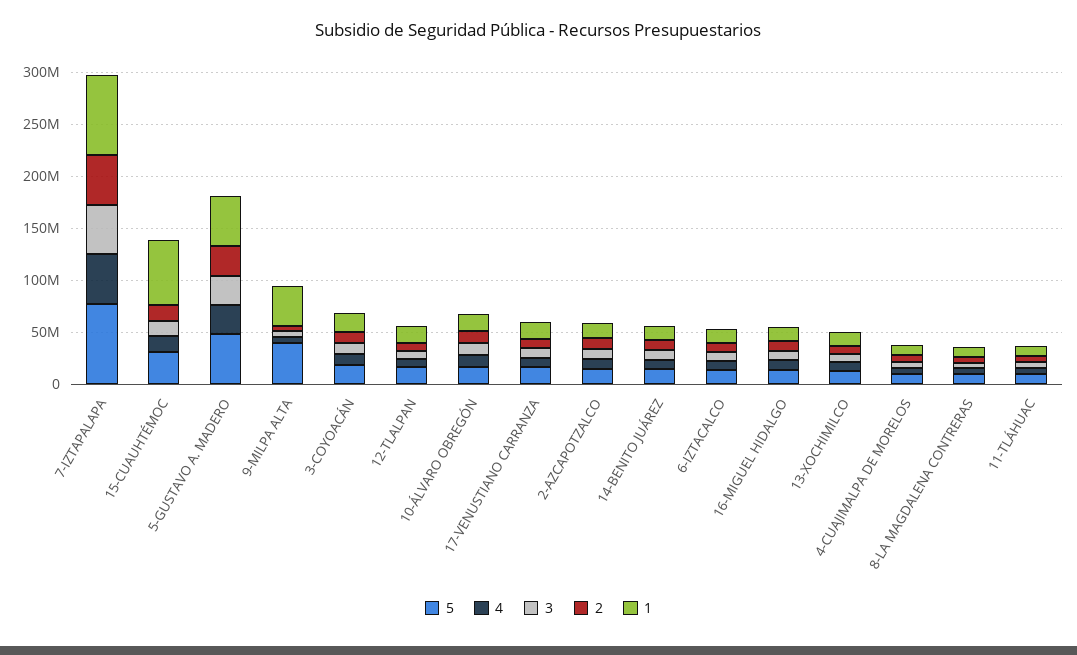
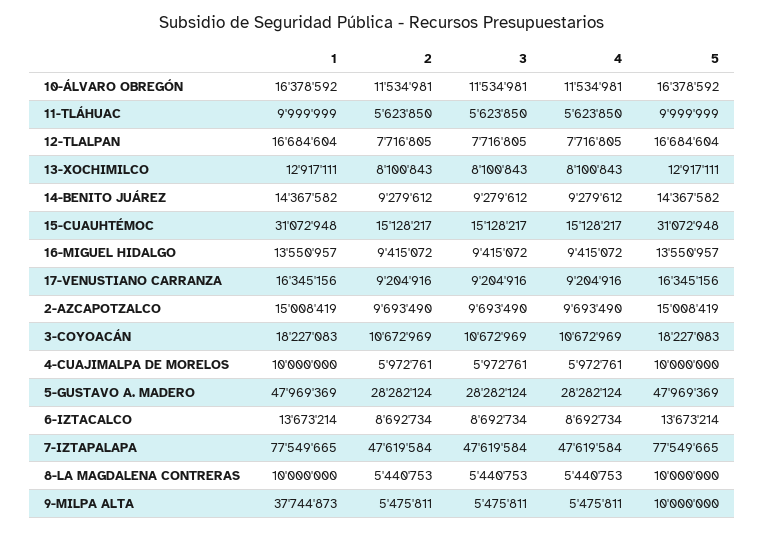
1, 15-CUAUHTÉMOC: 60000000 -> 31072948
5, 9-MILPA ALTA: 40000000 -> 10000000

